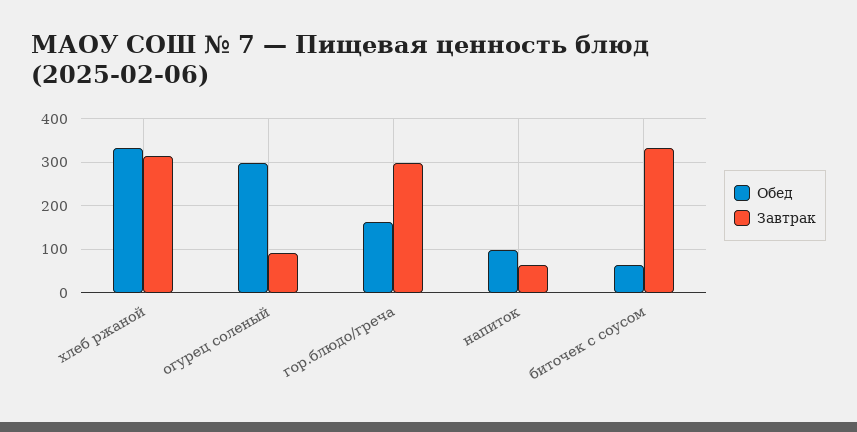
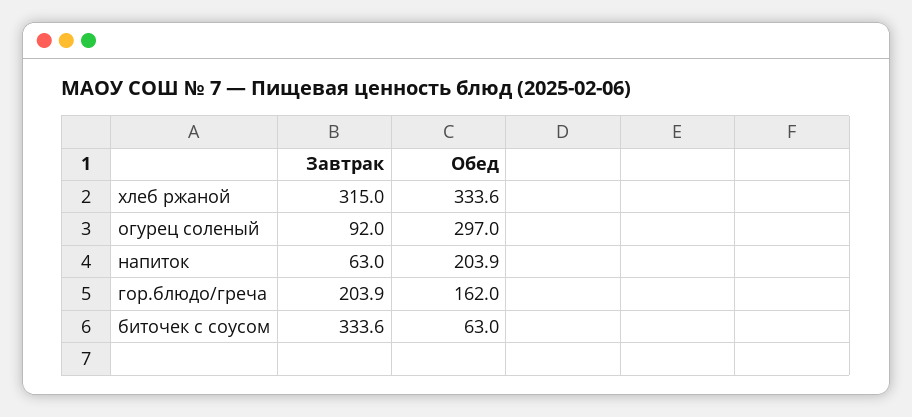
Завтрак, гор.блюдо/греча: 300 -> 203.9
Обед, напиток: 100 -> 203.9

